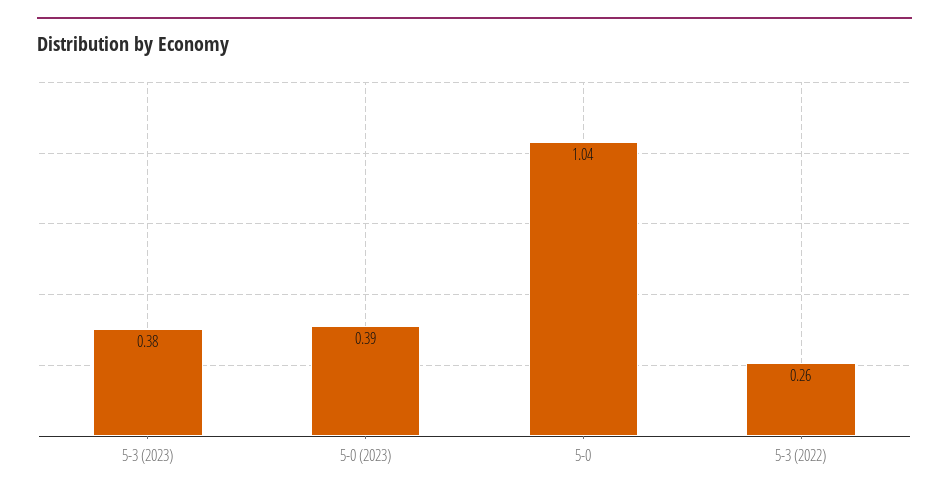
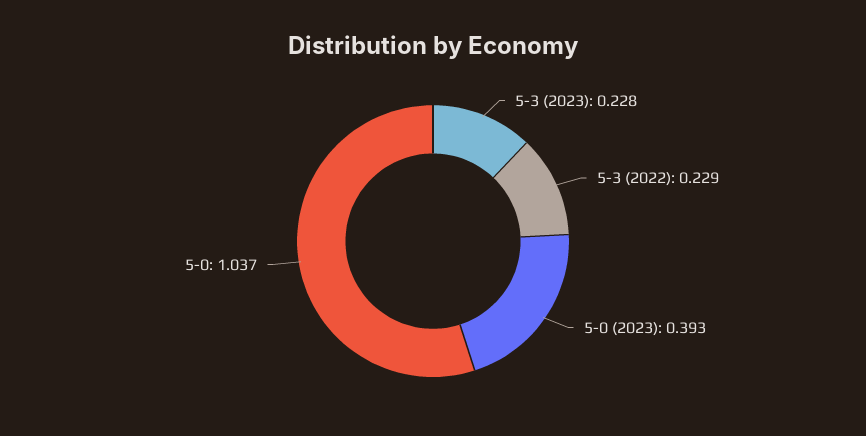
5-3 (2023): 0.38 -> 0.228
5-3 (2022): 0.26 -> 0.229

